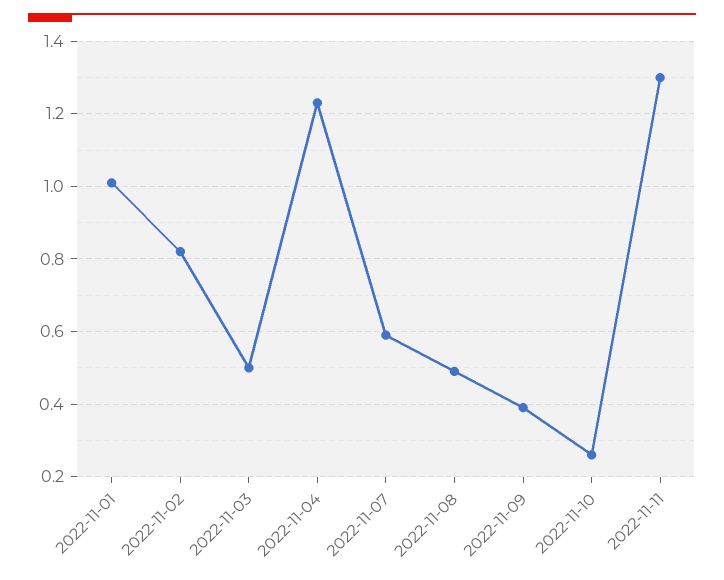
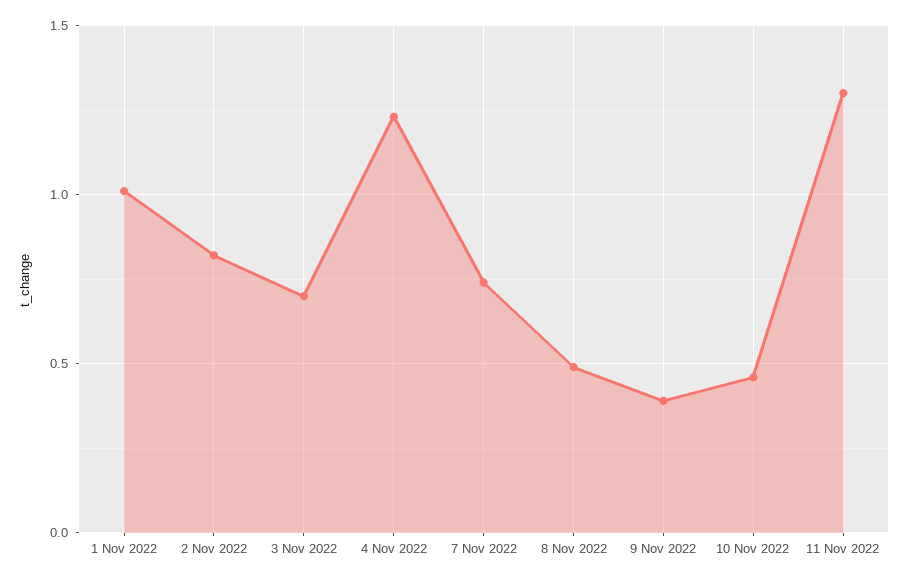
2022-11-03: 0.5 -> 0.7
2022-11-07: 0.6 -> 0.75
2022-11-10: 0.25 -> 0.45

